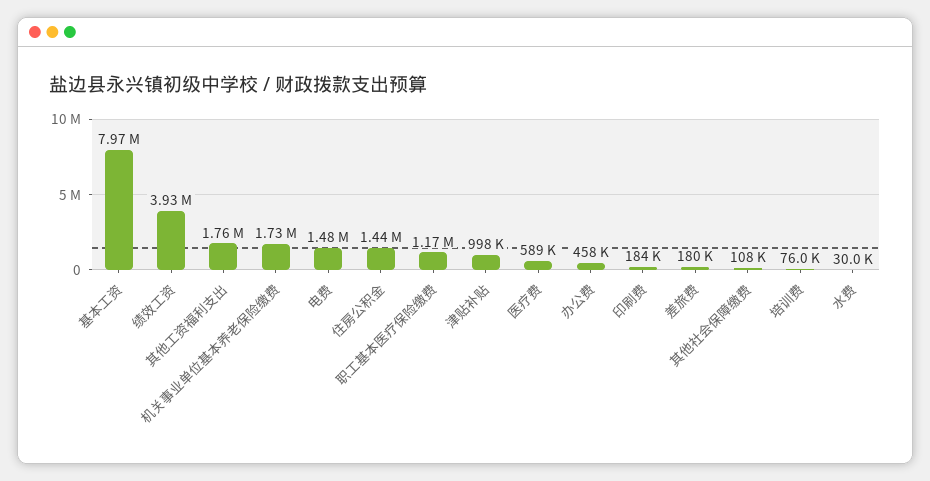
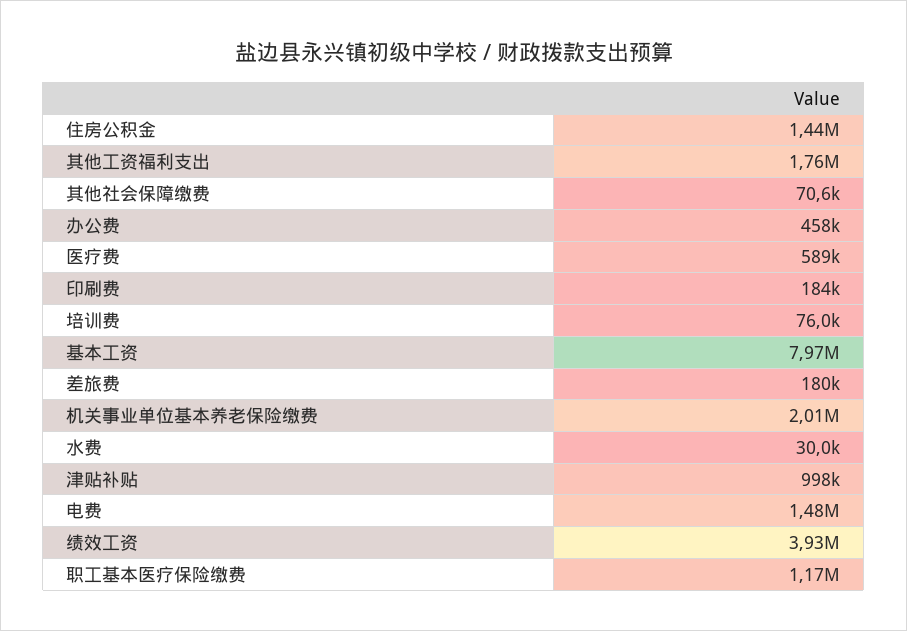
机关事业单位基本养老保险缴费: 1730000 -> 2010000
其他社会保障缴费: 108000 -> 70600

